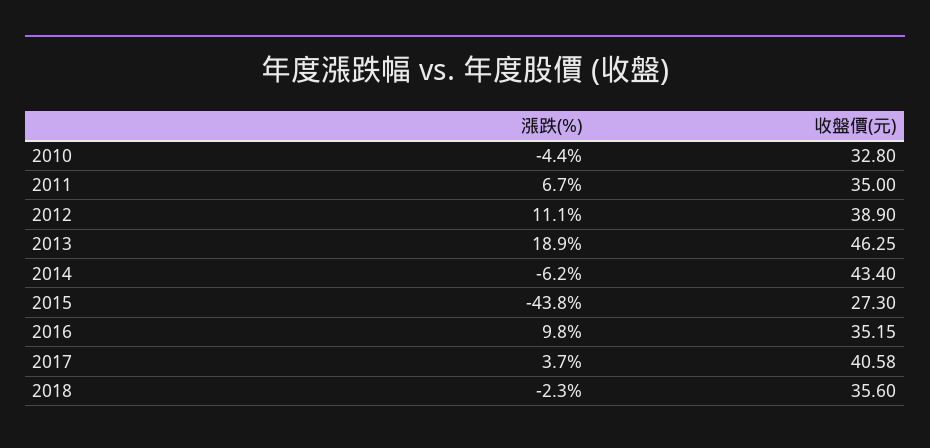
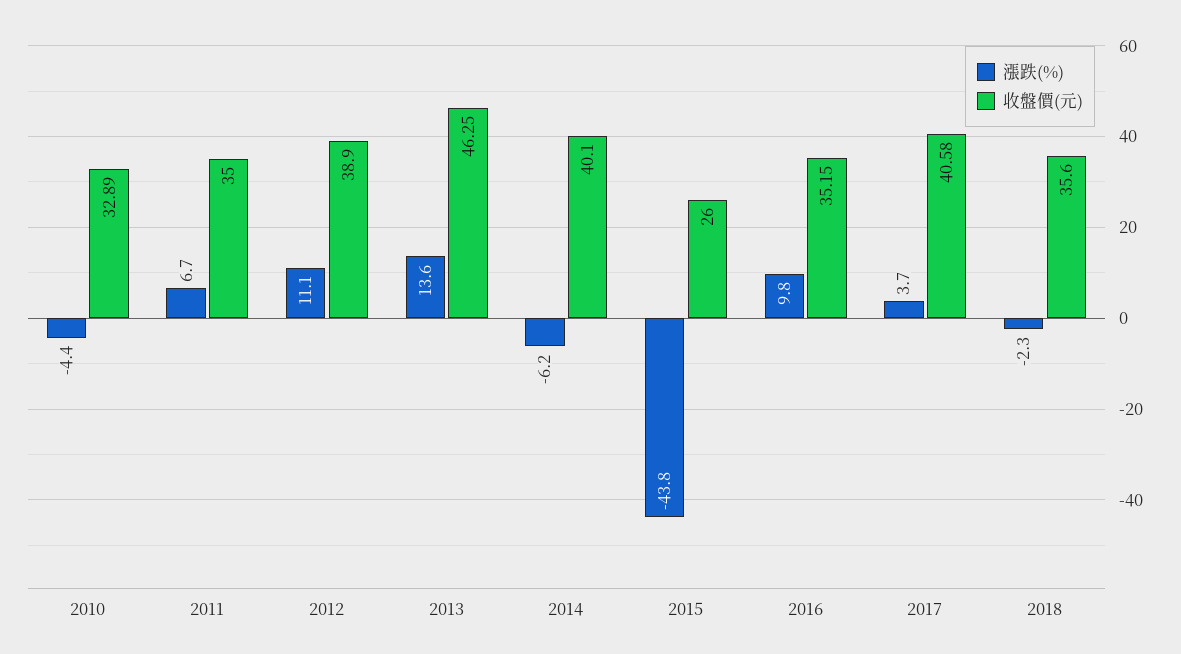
收盤價(元), 2010: 32.8 -> 32.89
漲跌(%), 2013: 18.9 -> 13.6
收盤價(元), 2014: 43.4 -> 40.1
收盤價(元), 2015: 27.3 -> 26

